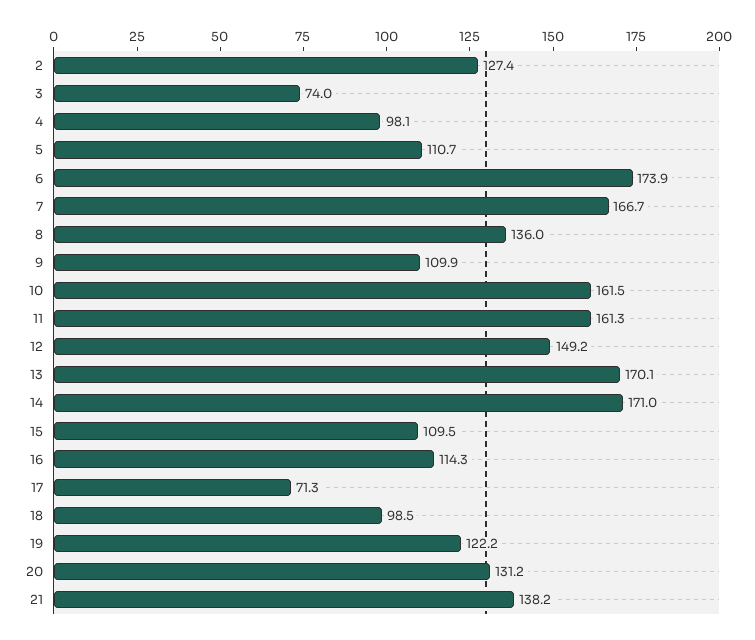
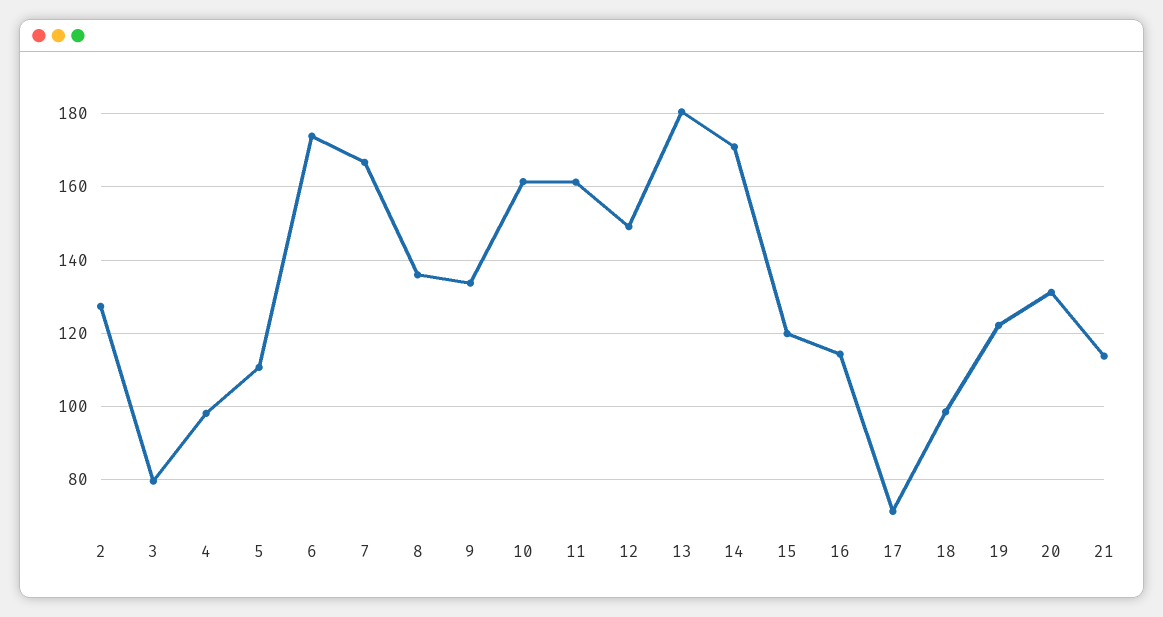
3: 74 -> 80
9: 109.9 -> 134
13: 170.1 -> 180
15: 109.5 -> 120
21: 138.2 -> 114

